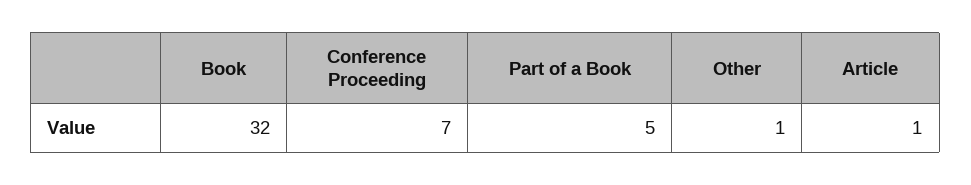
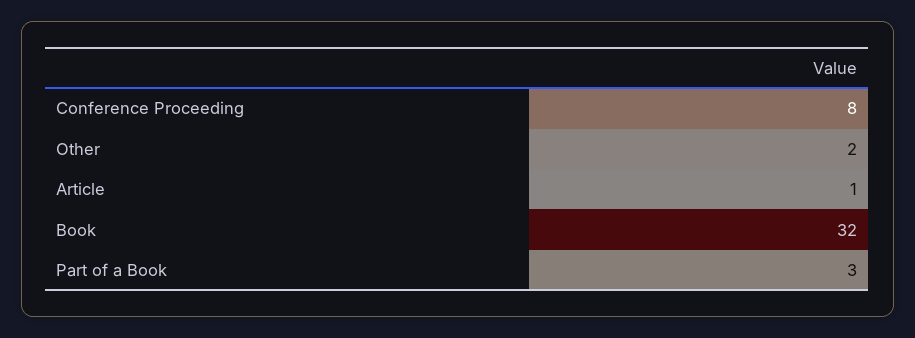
Conference Proceeding: 7 -> 8
Part of a Book: 5 -> 3
Other: 1 -> 2

